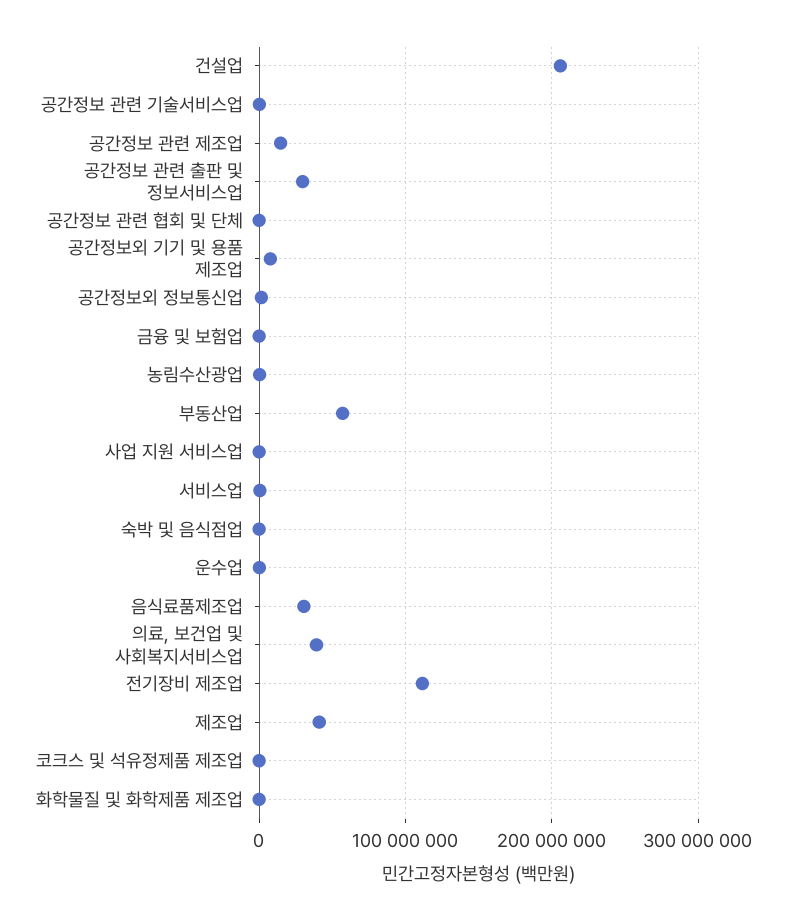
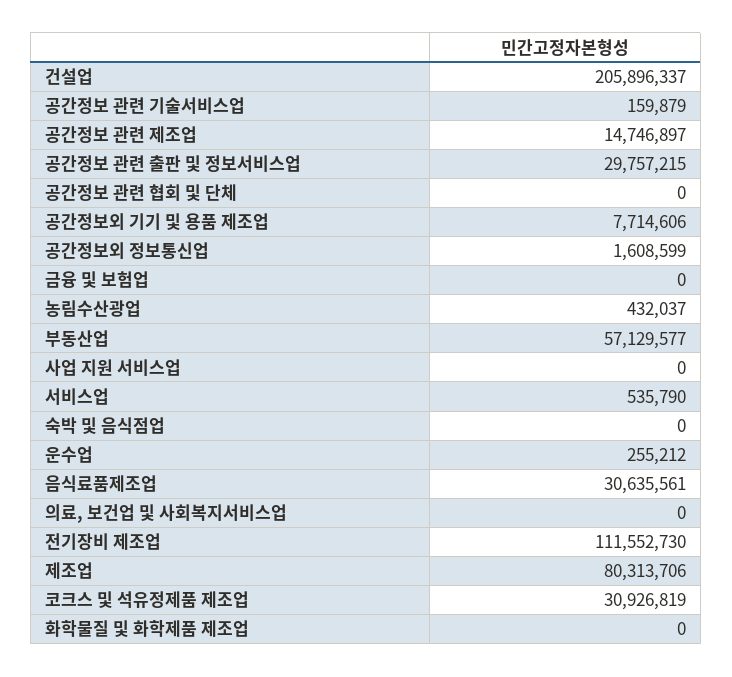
의료, 보건업 및 사회복지서비스업: 40000000 -> 0
제조업: 40000000 -> 80313706
코크스 및 석유정제품 제조업: 0 -> 30926819

